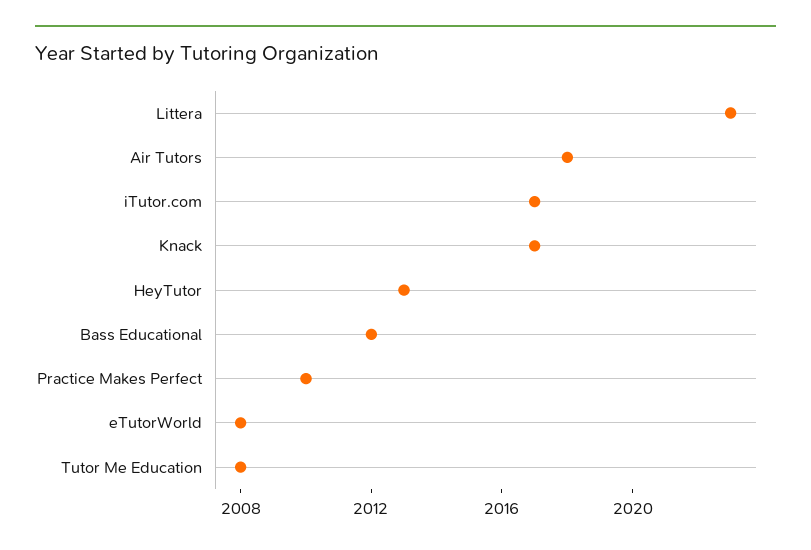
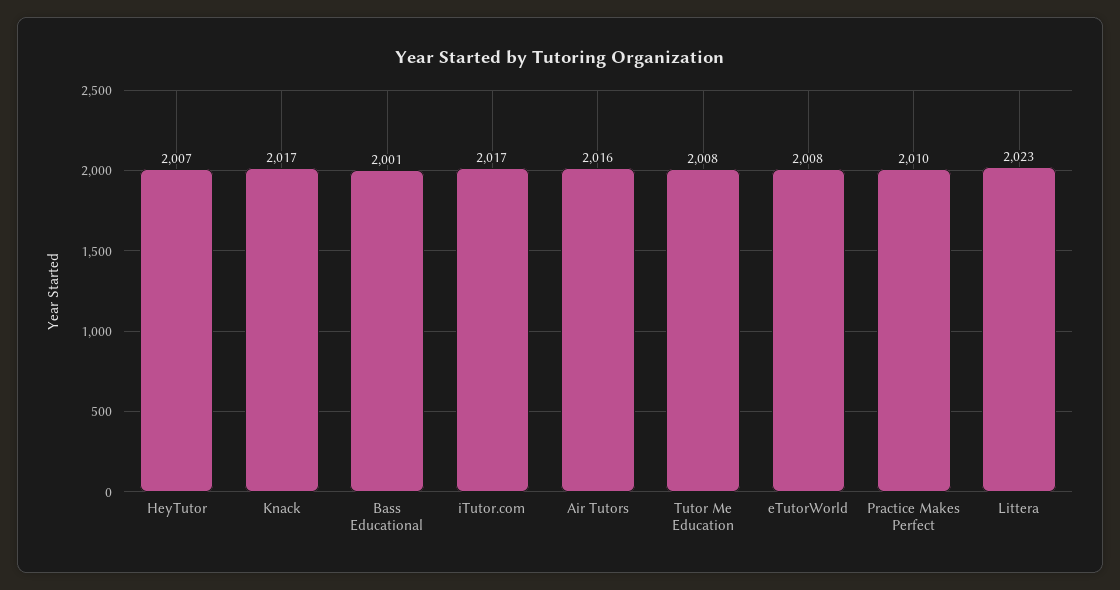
Air Tutors: 2018 -> 2016
HeyTutor: 2013 -> 2007
Bass Educational: 2012 -> 2001

